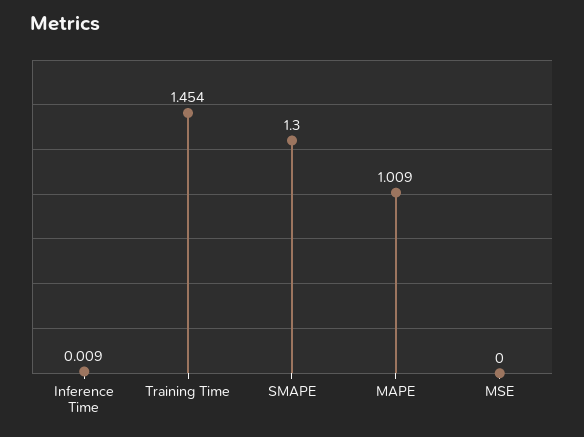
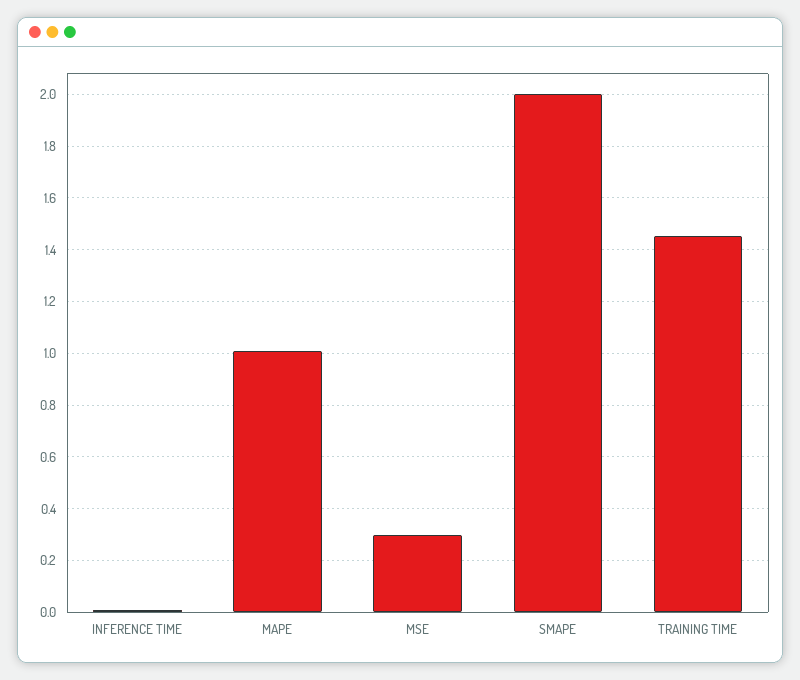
SMAPE: 1.3 -> 2
MSE: 0 -> 0.3

